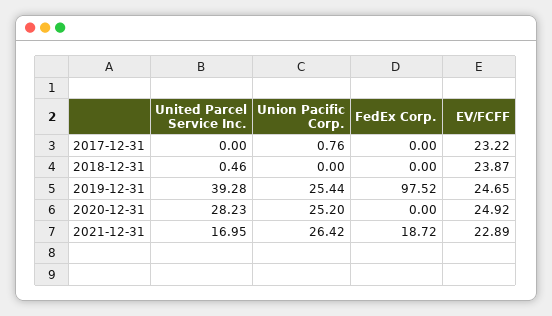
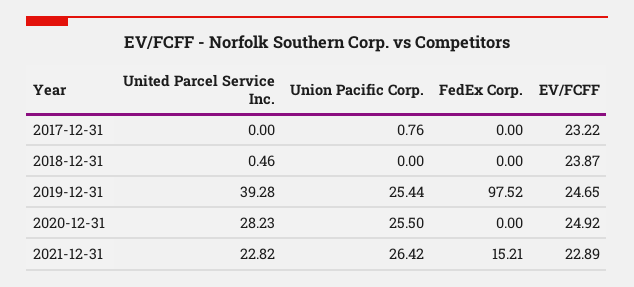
Union Pacific Corp., 2020-12-31: 25.2 -> 25.5
United Parcel Service Inc., 2021-12-31: 16.95 -> 22.82
FedEx Corp., 2021-12-31: 18.72 -> 15.21

